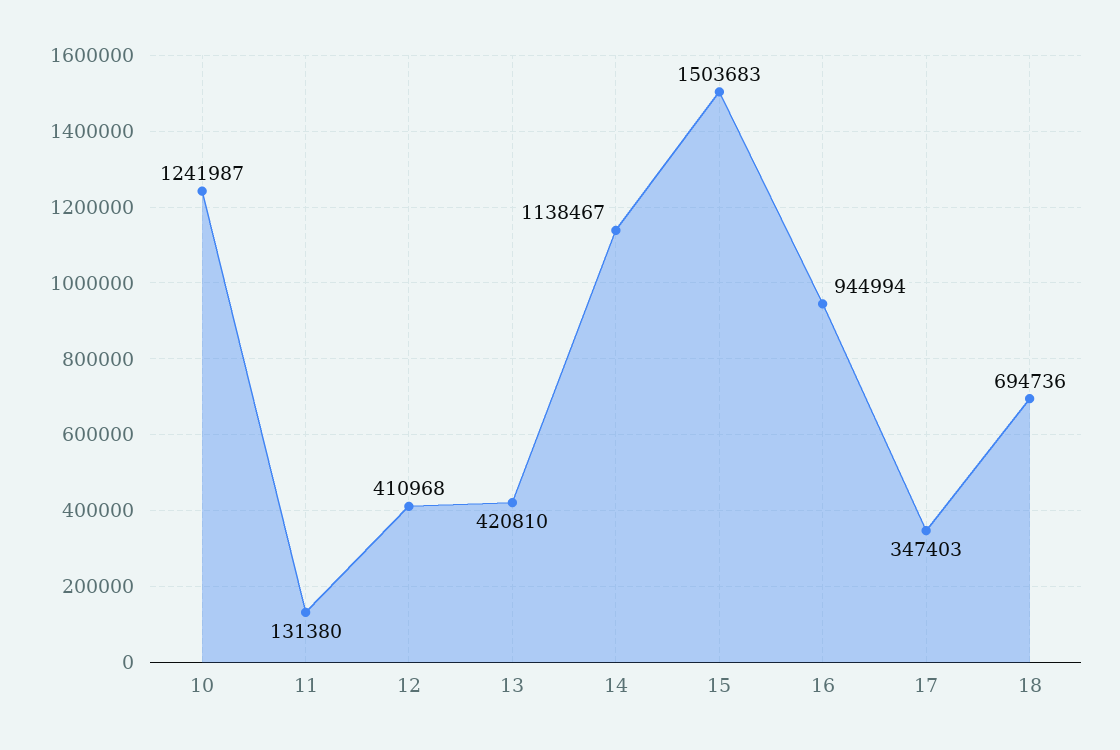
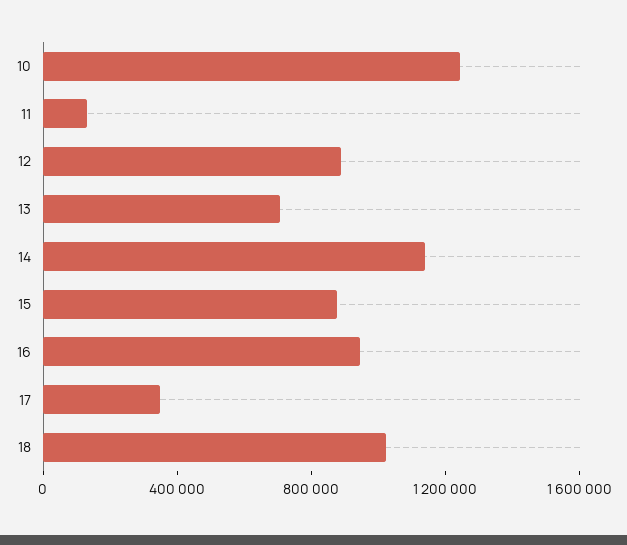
12: 410968 -> 900000
13: 420810 -> 700000
15: 1503683 -> 900000
18: 694736 -> 1000000

